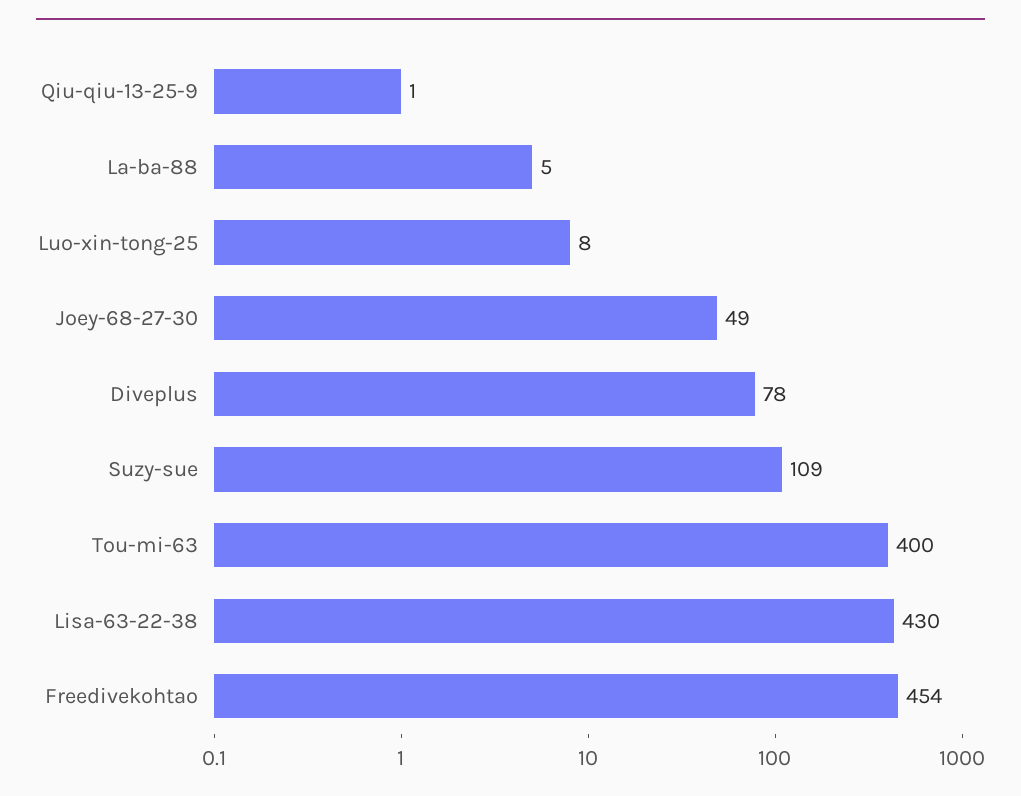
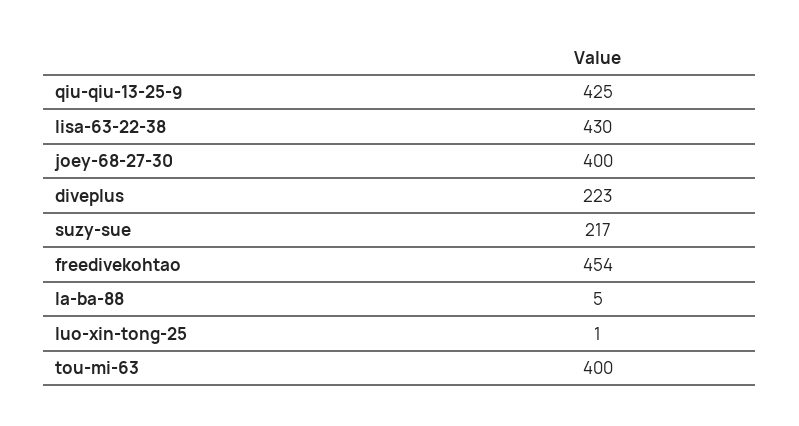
Qiu-qiu-13-25-9: 1 -> 425
Luo-xin-tong-25: 8 -> 1
Joey-68-27-30: 49 -> 400
Diveplus: 78 -> 223
Suzy-sue: 109 -> 217

